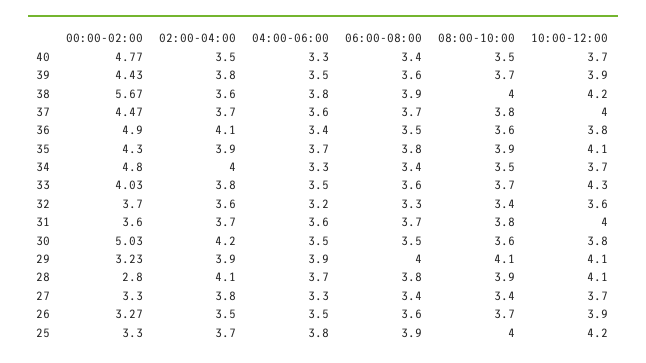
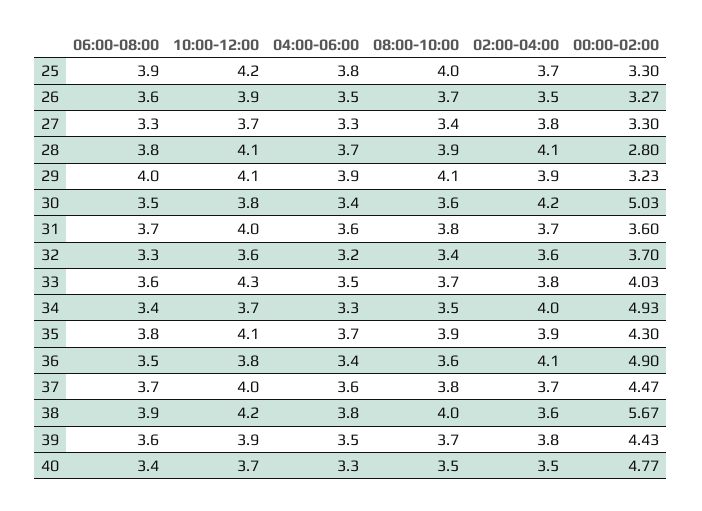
00:00-02:00, 34: 4.8 -> 4.93
04:00-06:00, 30: 3.5 -> 3.4
06:00-08:00, 27: 3.4 -> 3.3

